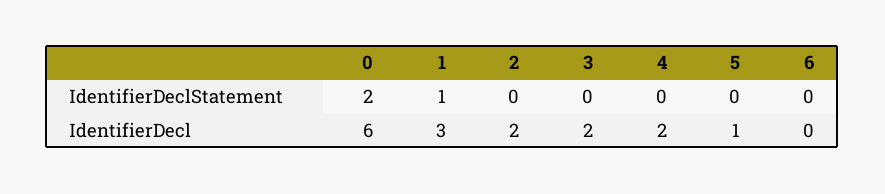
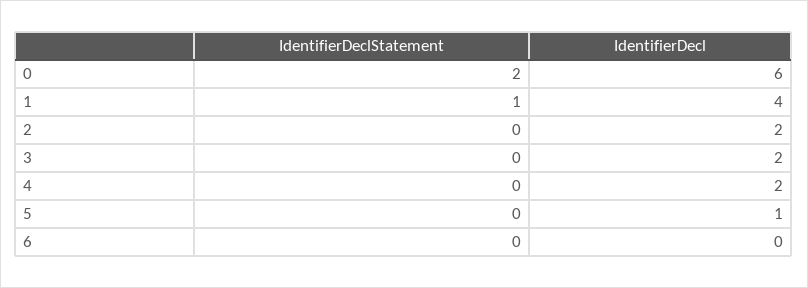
1, IdentifierDecl: 3 -> 4

